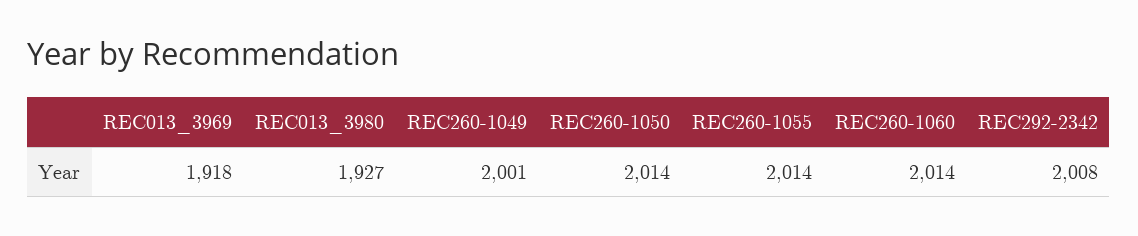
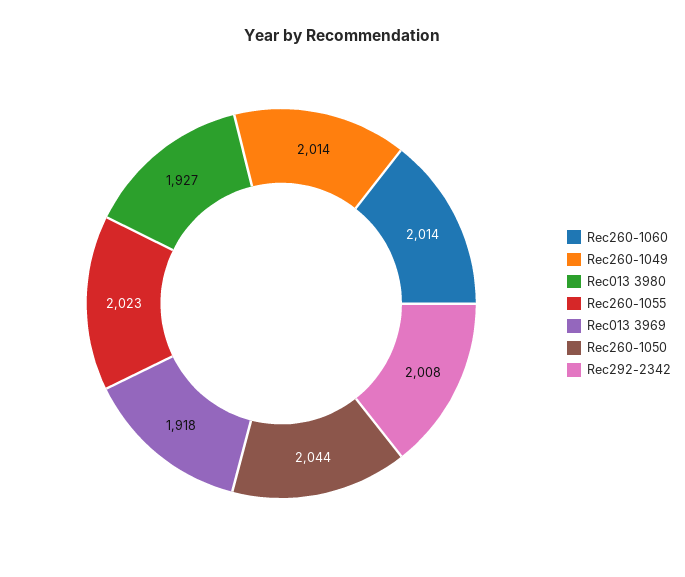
REC260-1049: 2001 -> 2014
REC260-1050: 2014 -> 2044
REC260-1055: 2014 -> 2023

